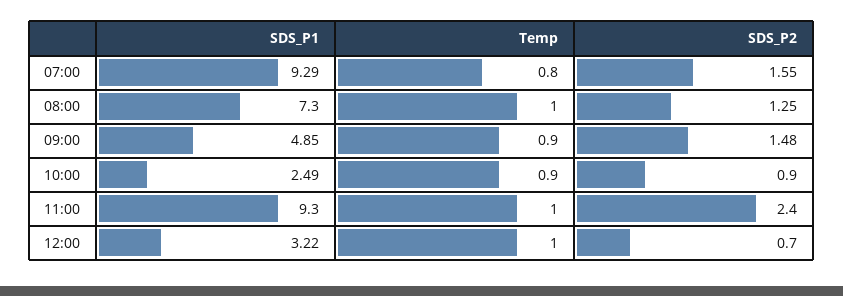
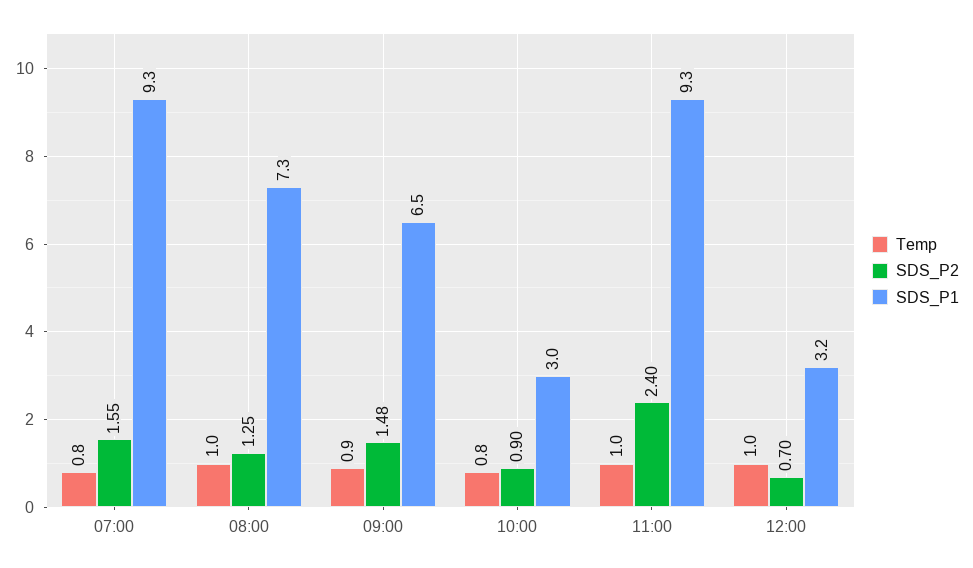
SDS_P1, 09:00: 4.85 -> 6.5
SDS_P1, 10:00: 2.49 -> 3
Temp, 10:00: 0.9 -> 0.8

